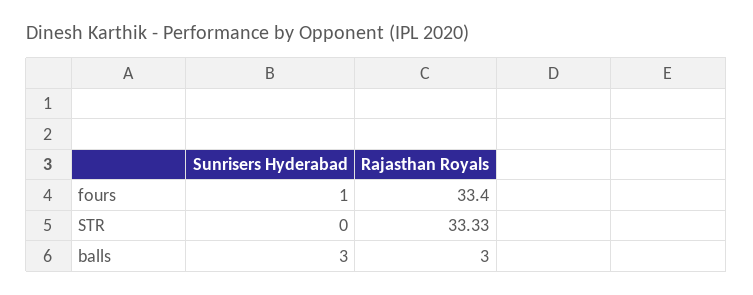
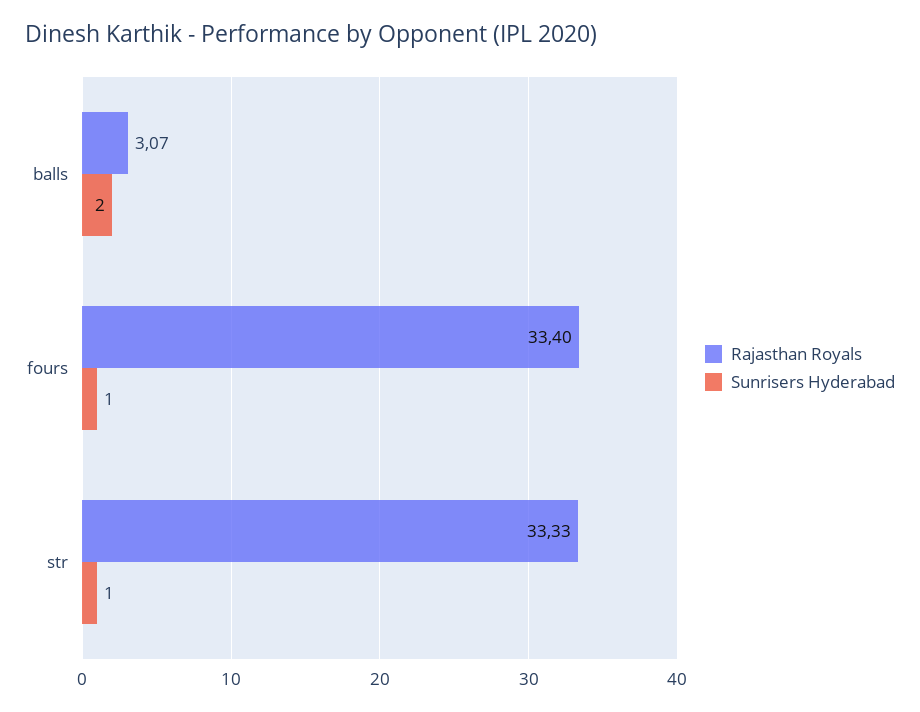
Sunrisers Hyderabad, STR: 0 -> 1
Sunrisers Hyderabad, balls: 3 -> 2
Rajasthan Royals, balls: 3 -> 3.07

